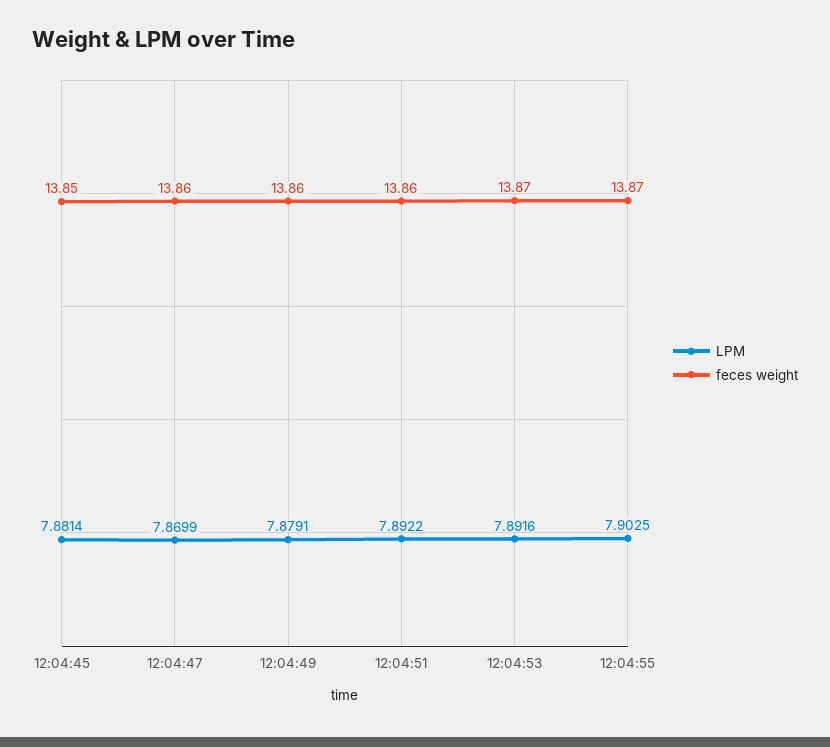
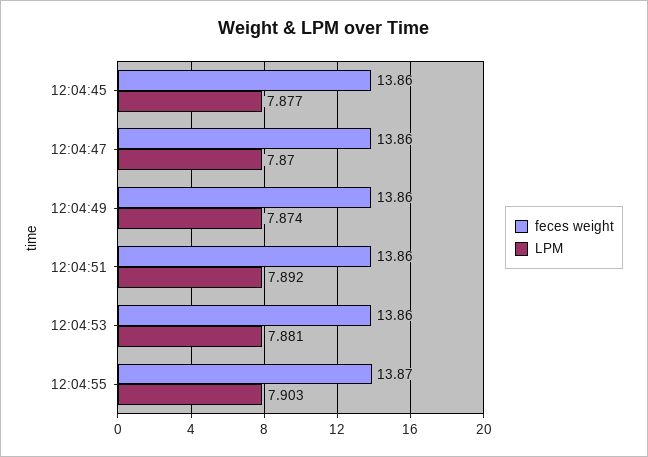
LPM, 12:04:45: 7.8814 -> 7.877
feces weight, 12:04:45: 13.85 -> 13.86
LPM, 12:04:49: 7.8791 -> 7.874
LPM, 12:04:53: 7.8916 -> 7.881
feces weight, 12:04:53: 13.87 -> 13.86

